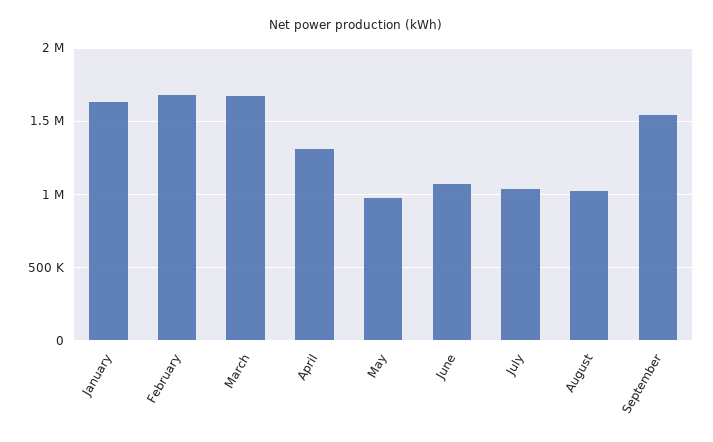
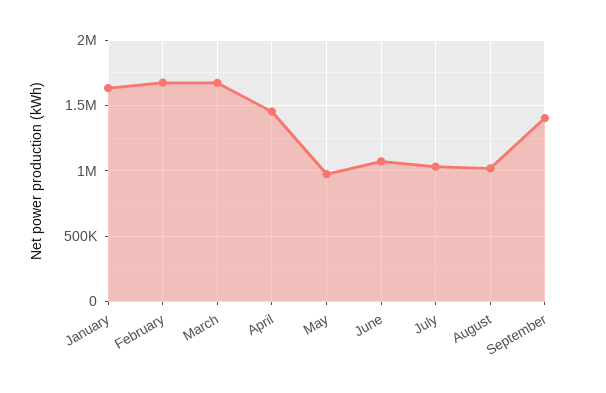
April: 1300000 -> 1450000
September: 1550000 -> 1400000

